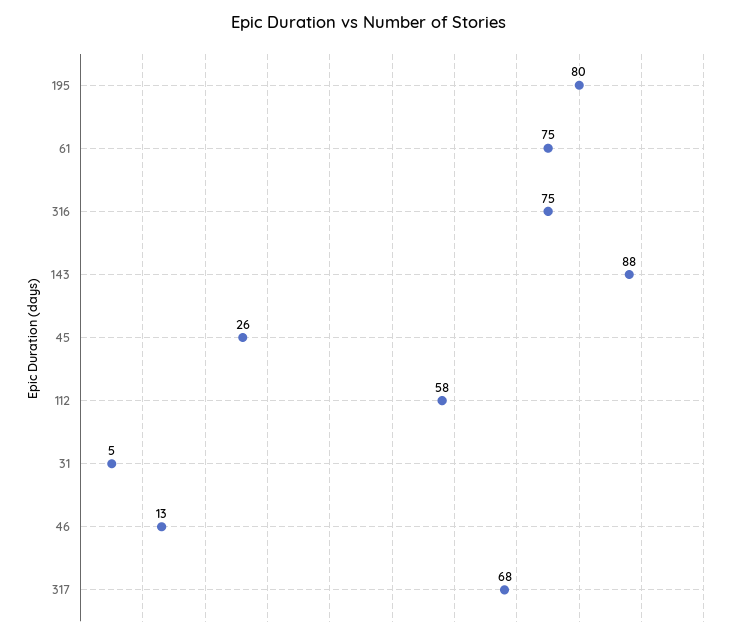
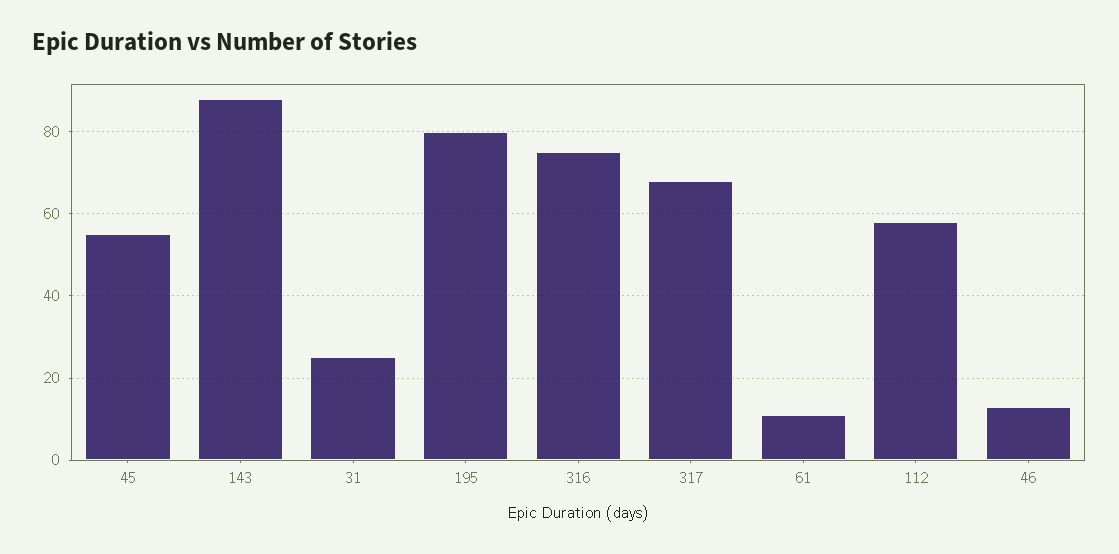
61: 75 -> 10
45: 26 -> 55
31: 5 -> 25

